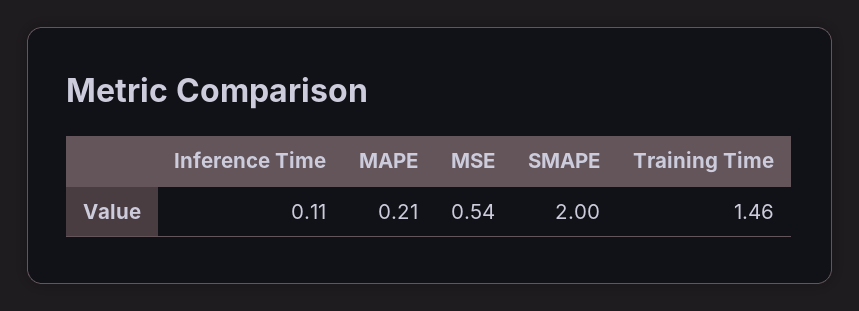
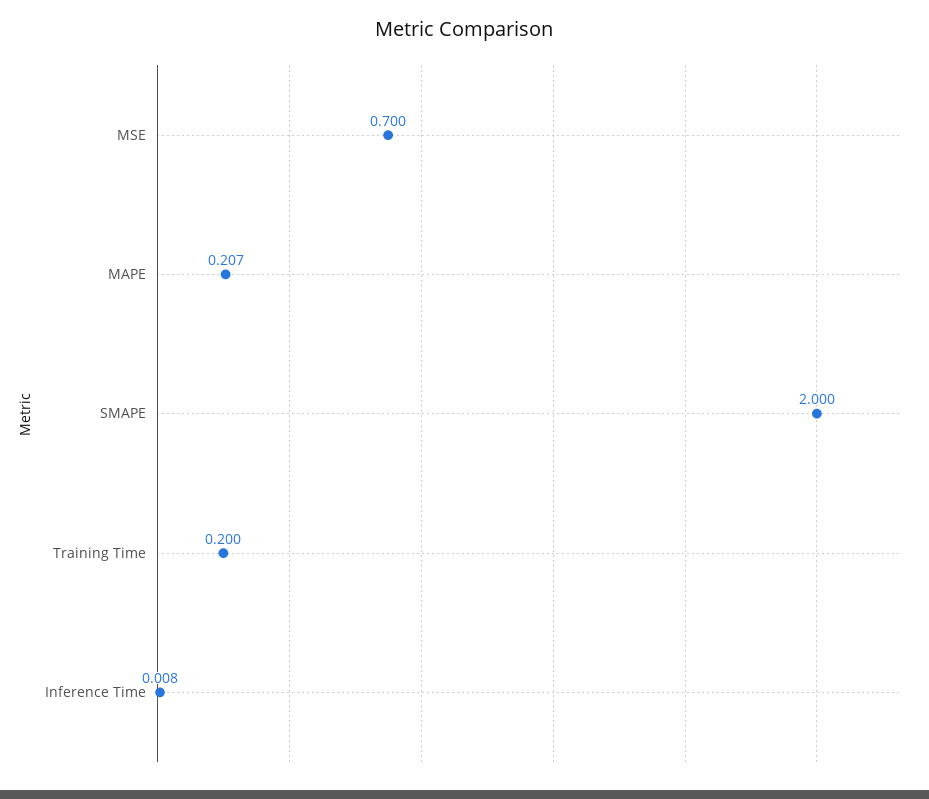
Inference Time: 0.11 -> 0.008
MSE: 0.54 -> 0.7
Training Time: 1.46 -> 0.2

